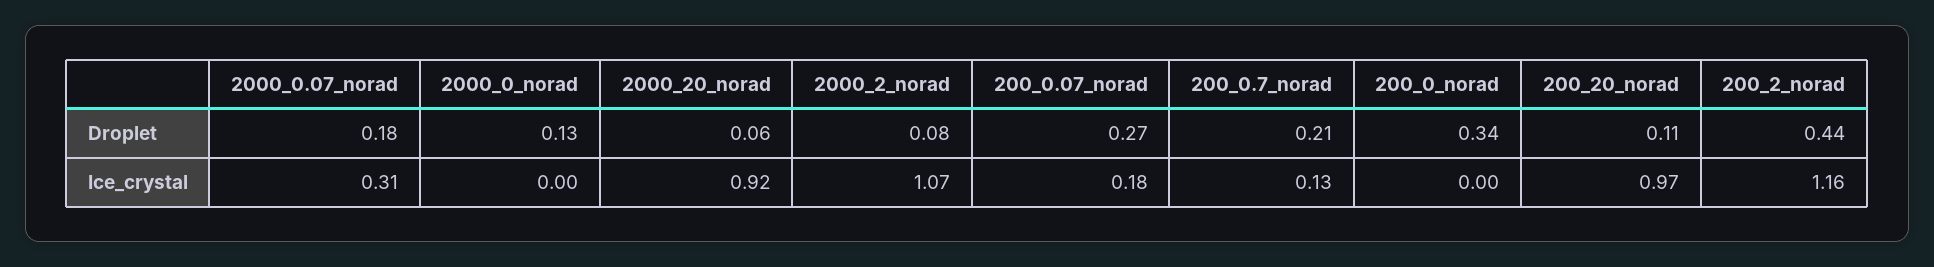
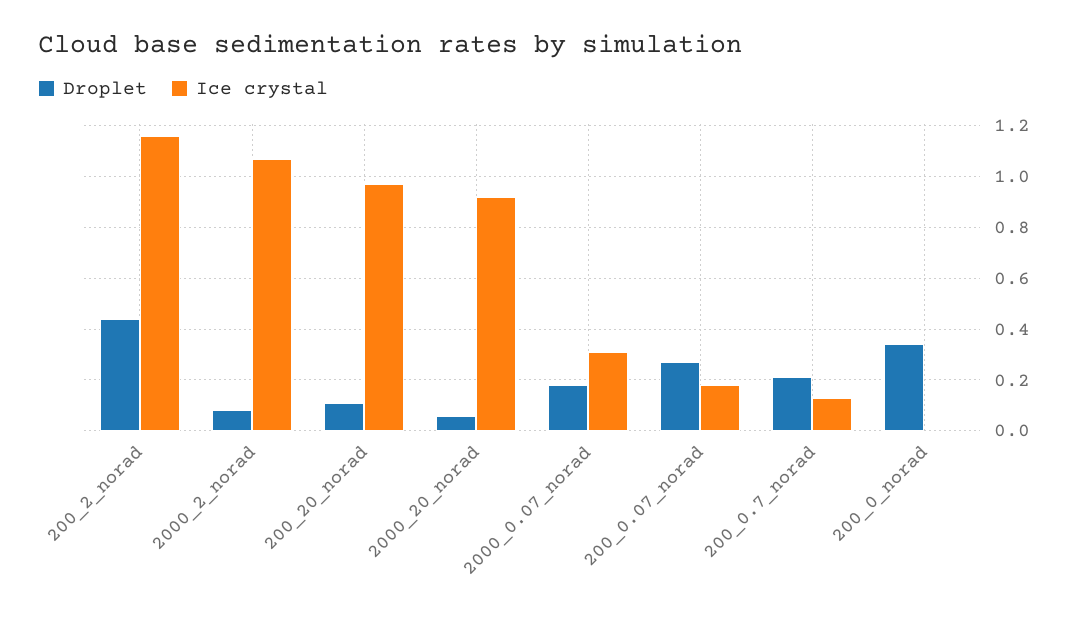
Droplet, 2000_0_norad: 0.13 -> none
Ice_crystal, 2000_0_norad: 0 -> none

